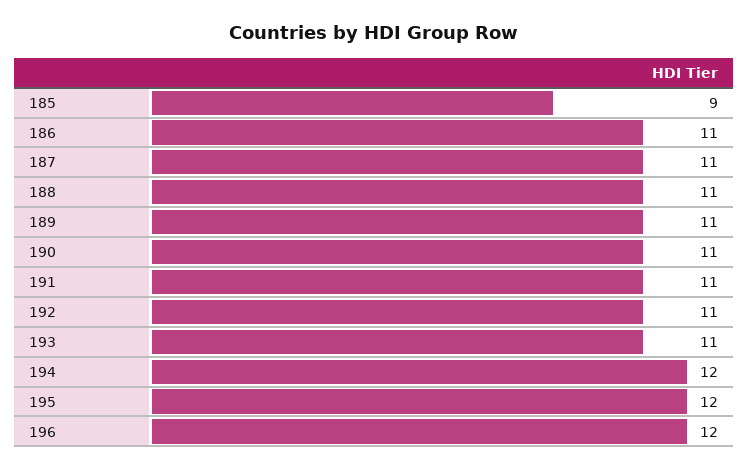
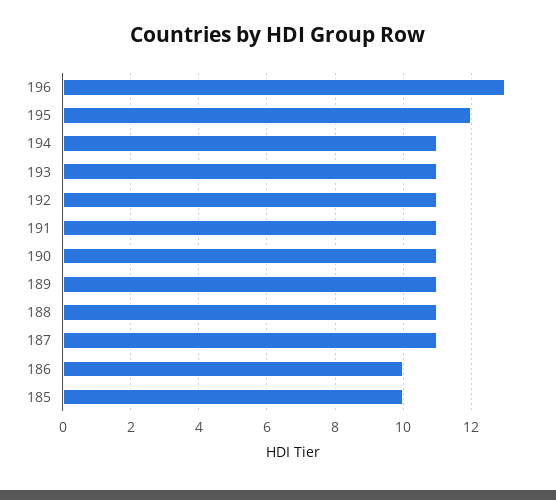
185: 9 -> 10
186: 11 -> 10
194: 12 -> 11
196: 12 -> 13

